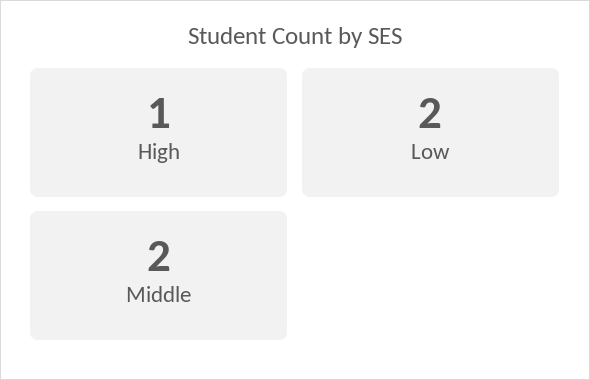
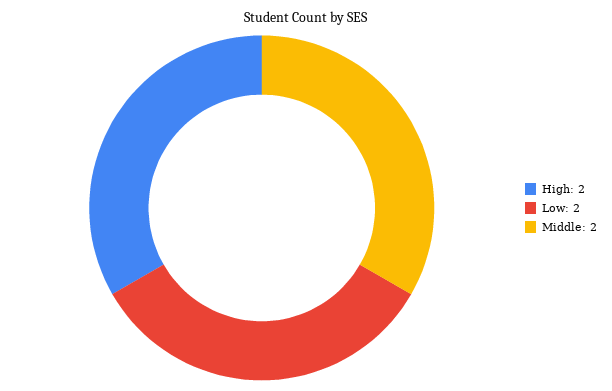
High: 1 -> 2

